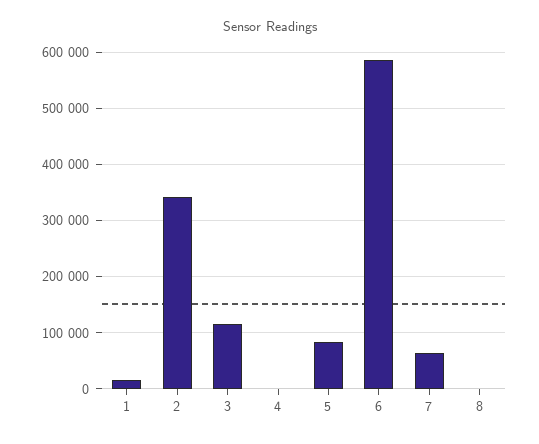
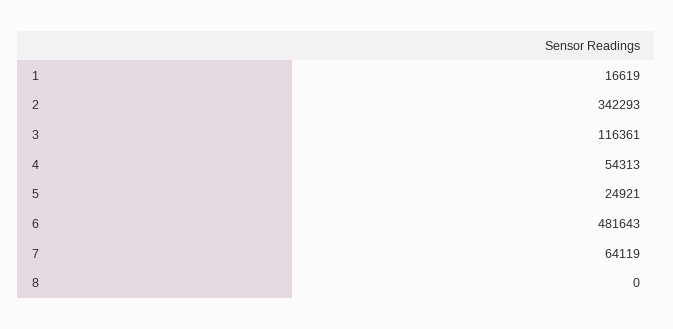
4: 0 -> 54313
5: 80000 -> 24921
6: 580000 -> 481643

